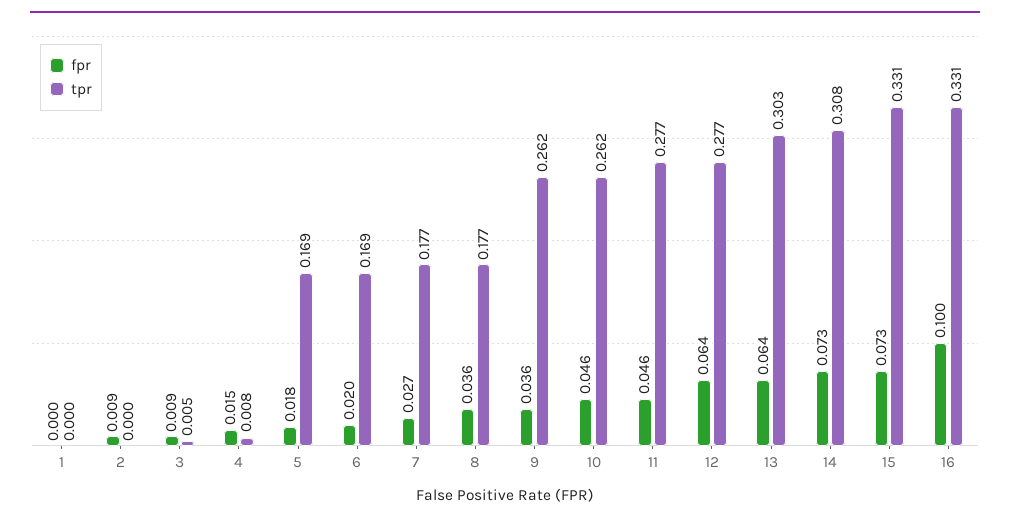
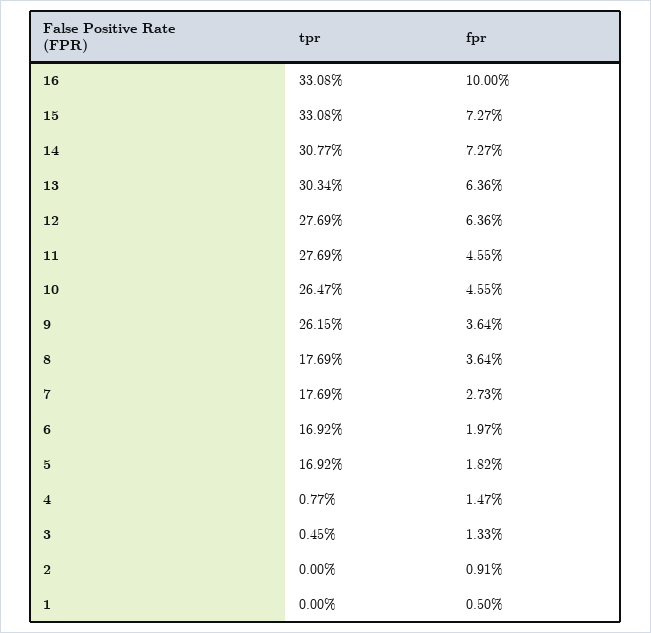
fpr, 1: 0 -> 0.005
fpr, 3: 0.009 -> 0.0133
tpr, 10: 0.262 -> 0.2647

